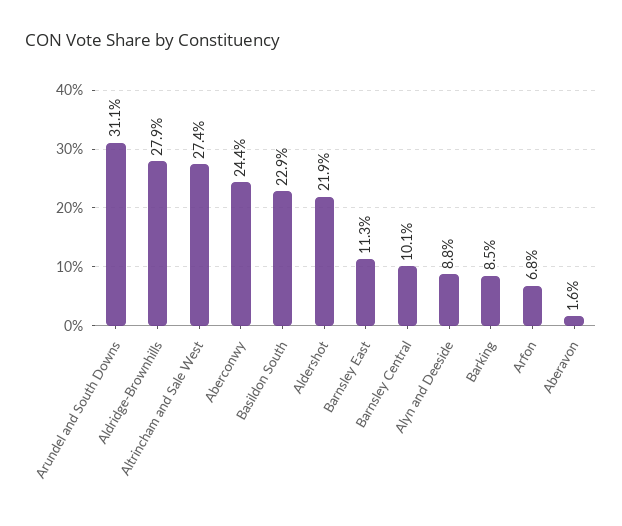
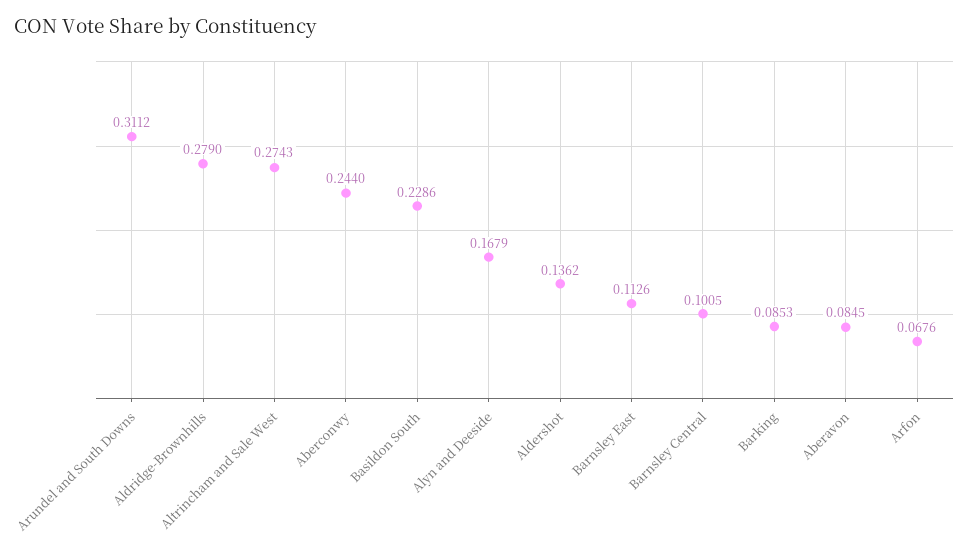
Aldershot: 0.219 -> 0.1362
Alyn and Deeside: 0.088 -> 0.1679
Aberavon: 0.016 -> 0.0845

